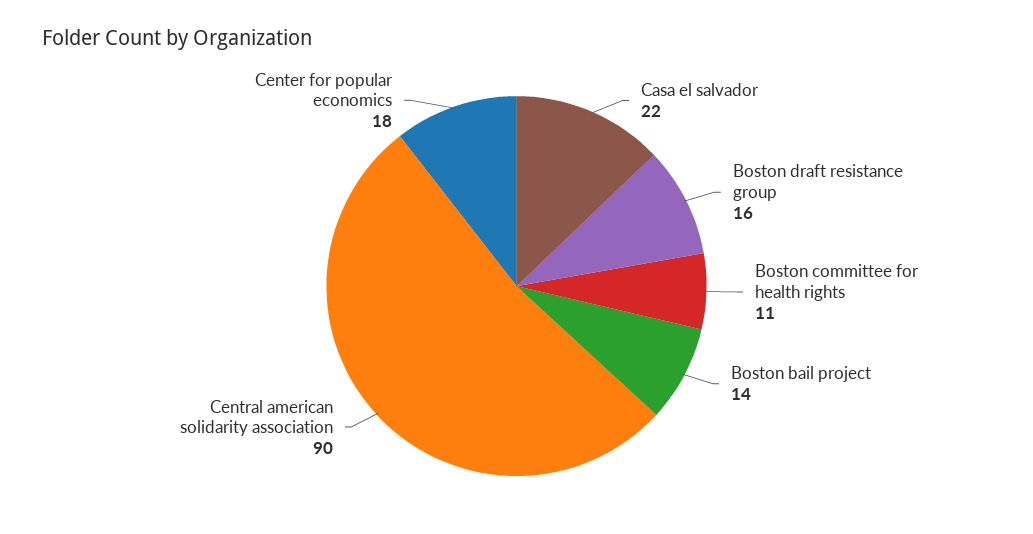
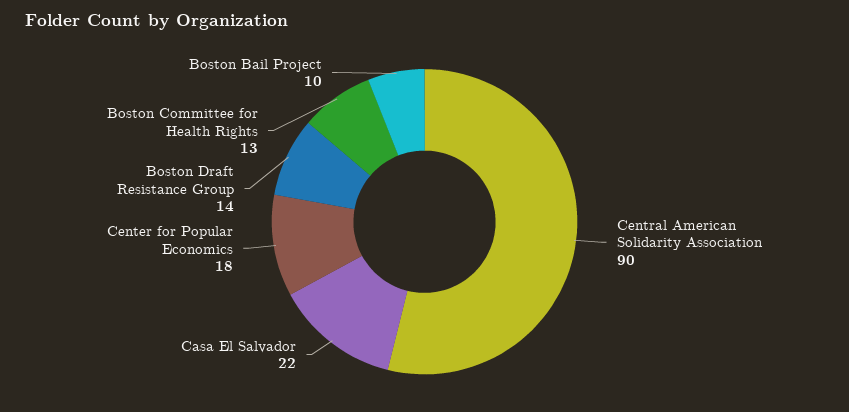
Boston draft resistance group: 16 -> 14
Boston committee for health rights: 11 -> 13
Boston bail project: 14 -> 10

